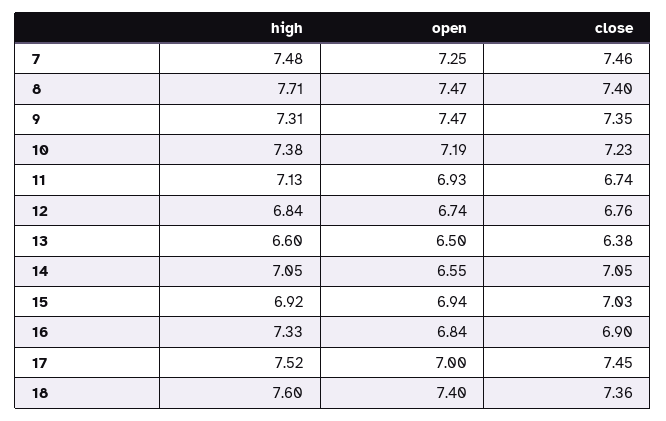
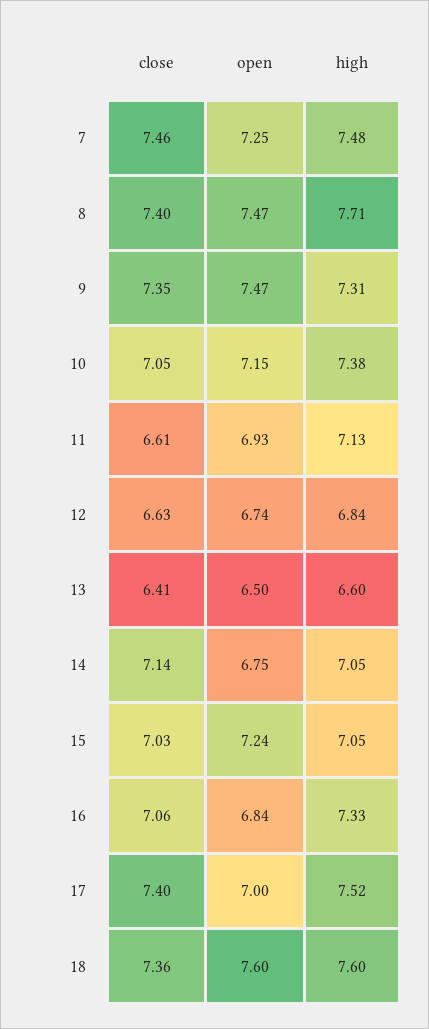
open, 10: 7.19 -> 7.15
close, 10: 7.23 -> 7.05
close, 11: 6.74 -> 6.61
close, 12: 6.76 -> 6.63
close, 13: 6.38 -> 6.41
open, 14: 6.55 -> 6.75
close, 14: 7.05 -> 7.14
high, 15: 6.92 -> 7.05
open, 15: 6.94 -> 7.24
close, 16: 6.9 -> 7.06
close, 17: 7.45 -> 7.4
open, 18: 7.4 -> 7.6

